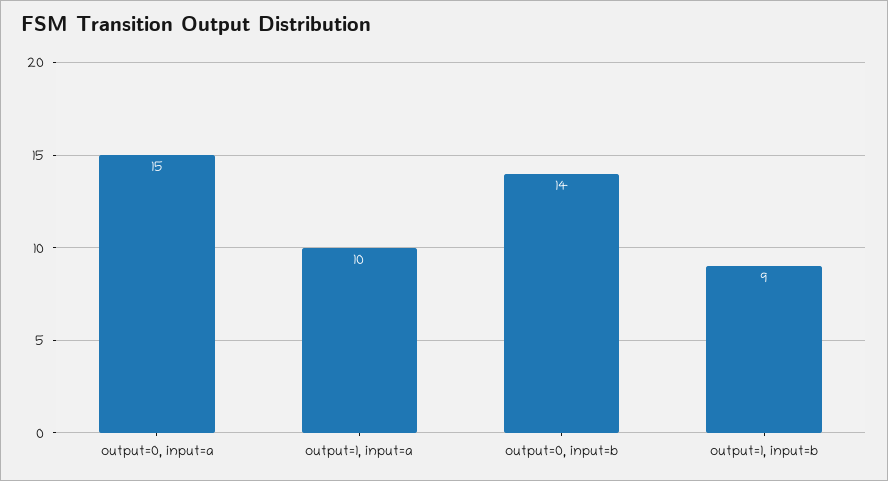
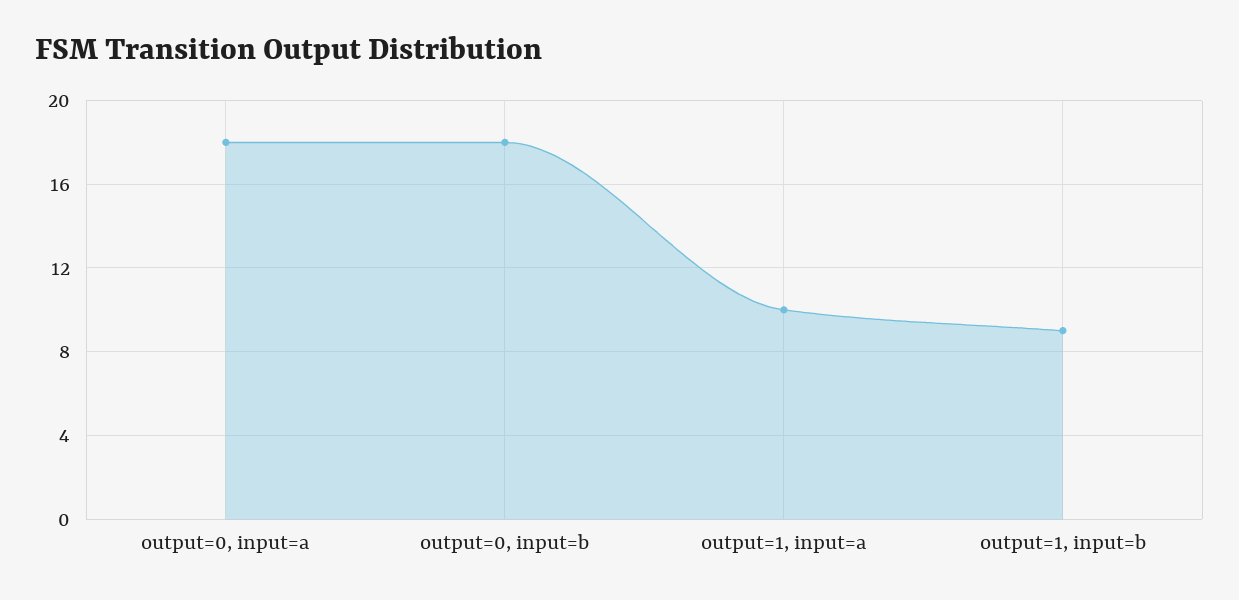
output=0, input=a: 15 -> 18
output=0, input=b: 14 -> 18

